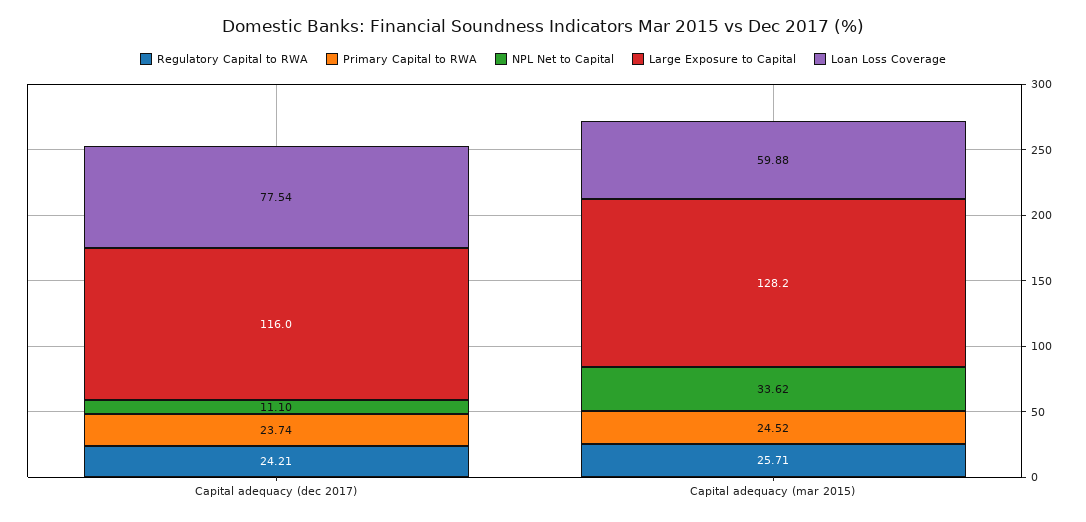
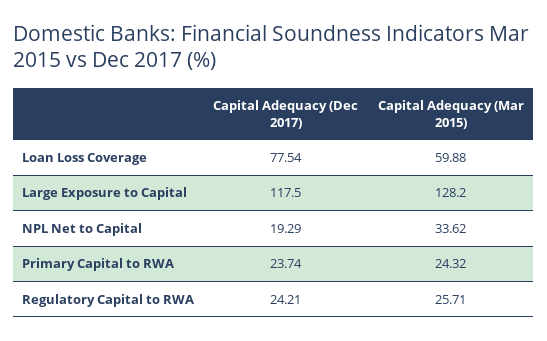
NPL Net to Capital, Capital adequacy (dec 2017): 11.1 -> 19.29
Large Exposure to Capital, Capital adequacy (dec 2017): 116 -> 117.5
Primary Capital to RWA, Capital adequacy (mar 2015): 24.52 -> 24.32

